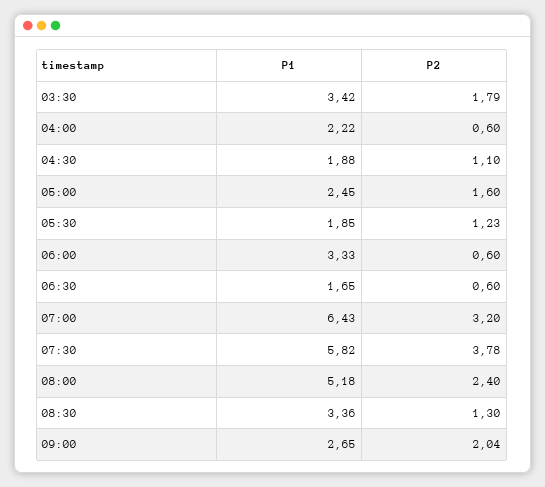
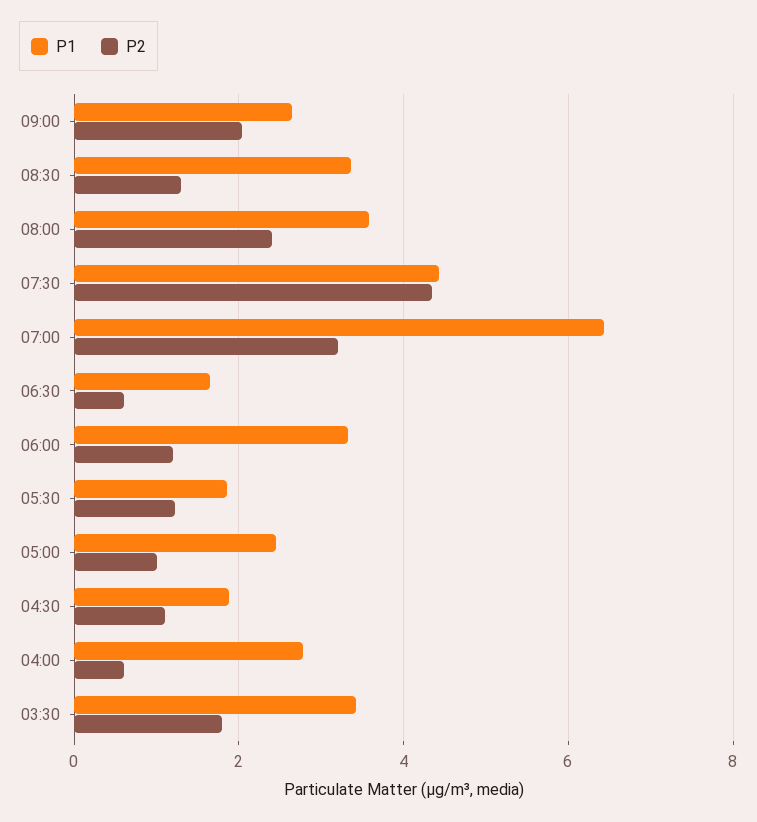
P1, 04:00: 2.22 -> 2.8
P2, 05:00: 1.6 -> 1
P2, 06:00: 0.6 -> 1.2
P1, 07:30: 5.82 -> 4.4
P2, 07:30: 3.78 -> 4.4
P1, 08:00: 5.18 -> 3.6

